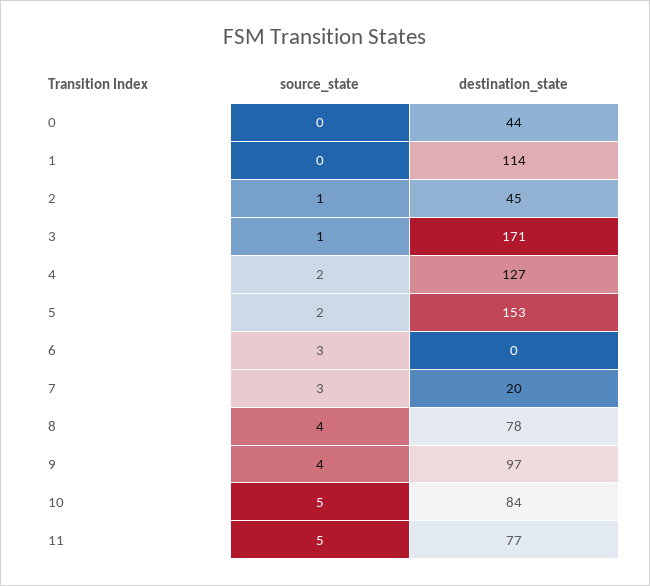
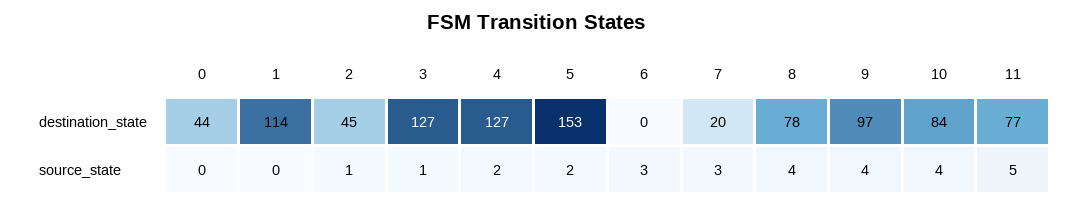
destination_state, 3: 171 -> 127
source_state, 10: 5 -> 4

